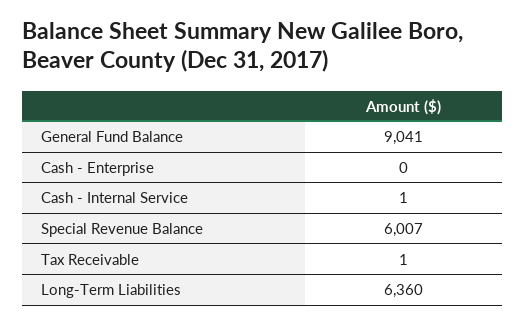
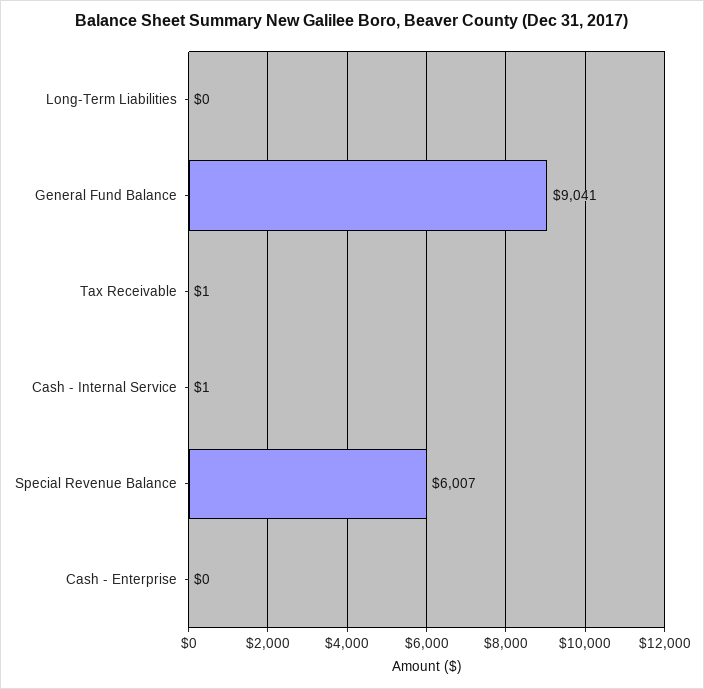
Long-Term Liabilities: 6360 -> 0

